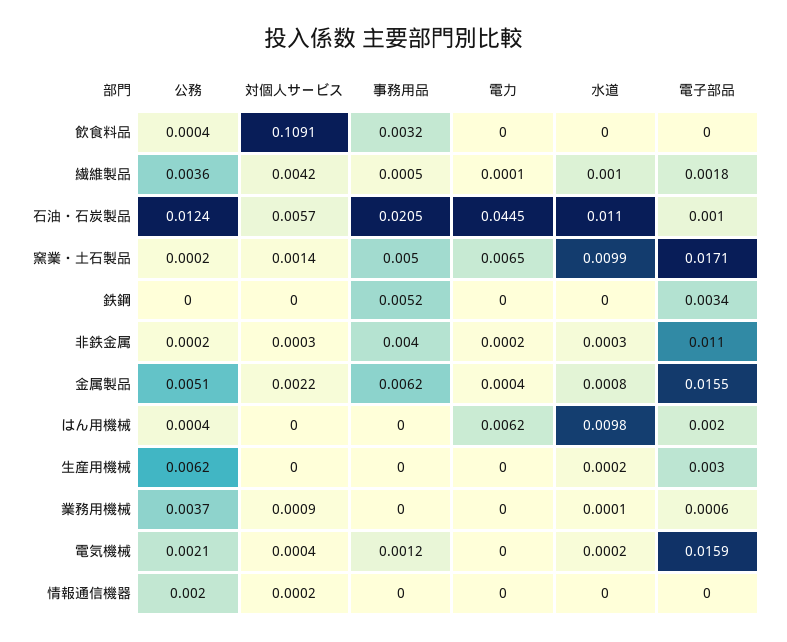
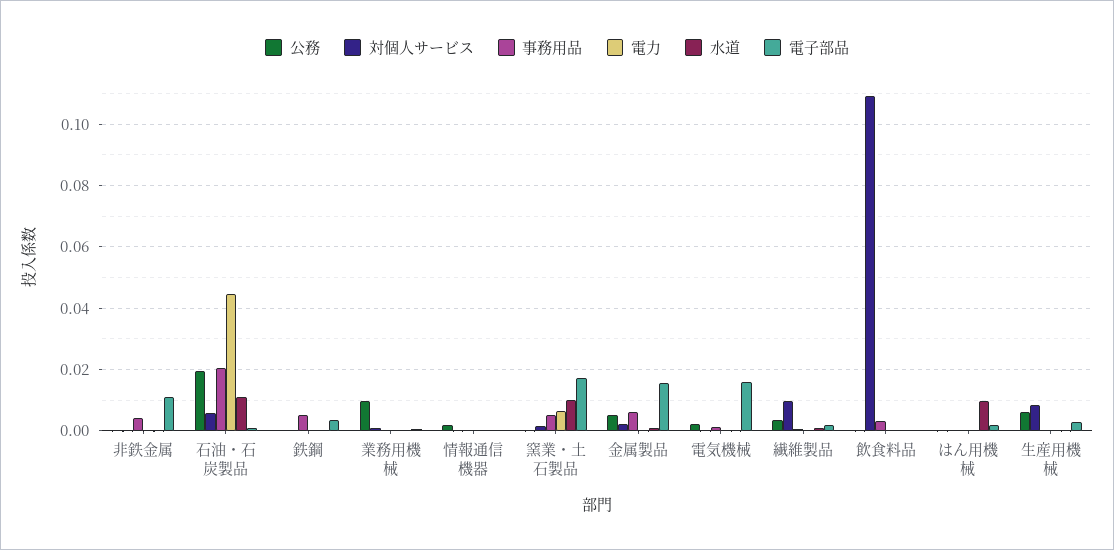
対個人サービス, 繊維製品: 0.0042 -> 0.01
公務, 石油・石炭製品: 0.0124 -> 0.02
電力, はん用機械: 0.0062 -> 0
対個人サービス, 生産用機械: 0 -> 0.008
公務, 業務用機械: 0.0037 -> 0.01

